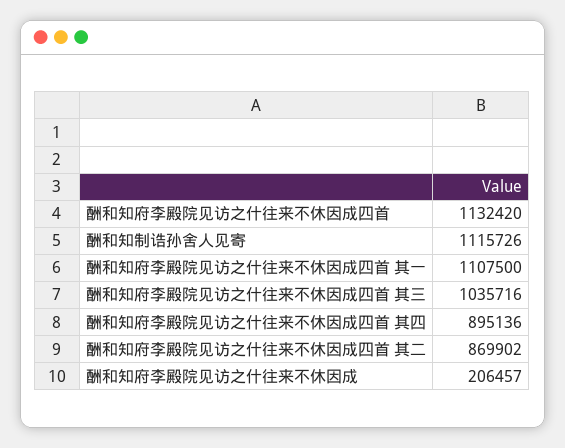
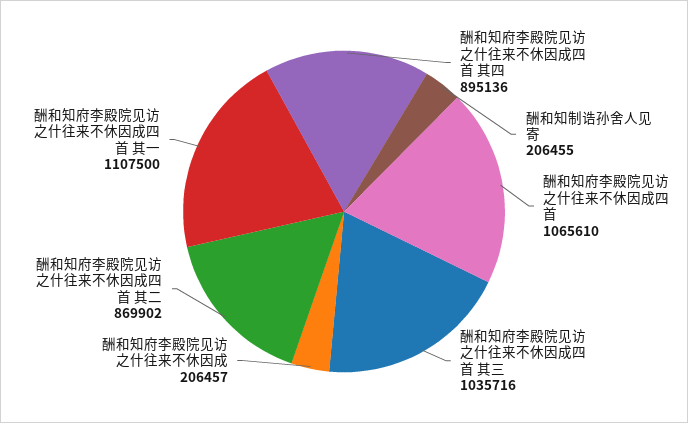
酬和知府李殿院见访之什往来不休因成四首: 1132420 -> 1065610
酬和知制诰孙舍人见寄: 1115726 -> 206455

